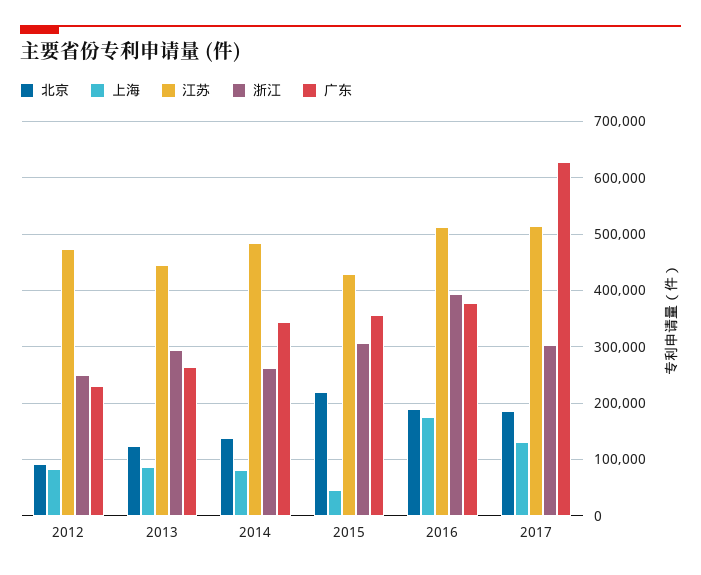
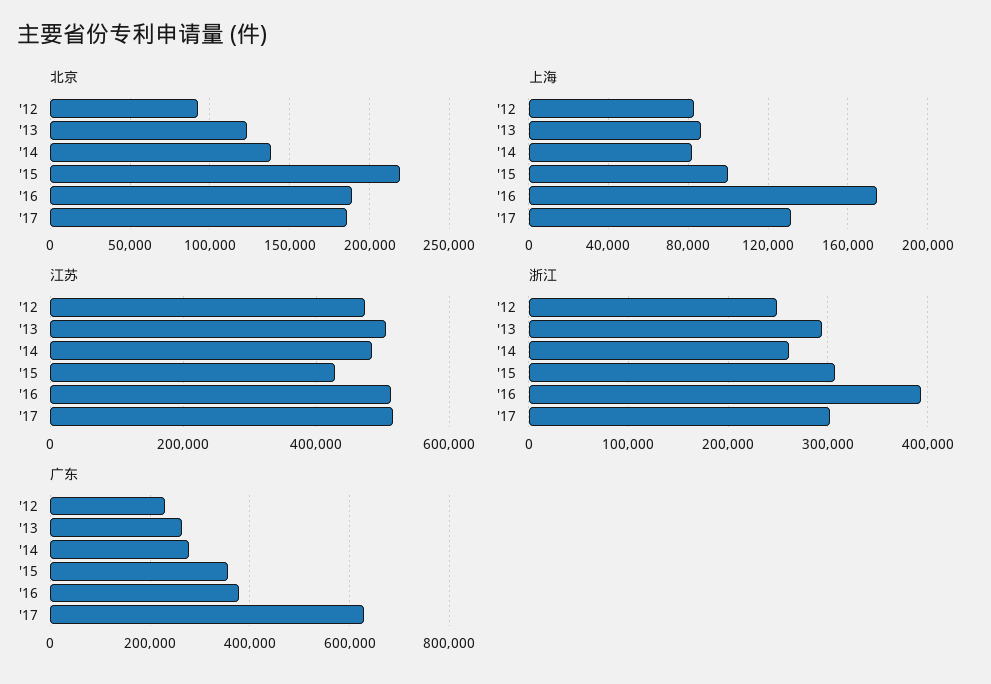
江苏, 2013: 440000 -> 500000
广东, 2014: 340000 -> 280000
上海, 2015: 40000 -> 100000

